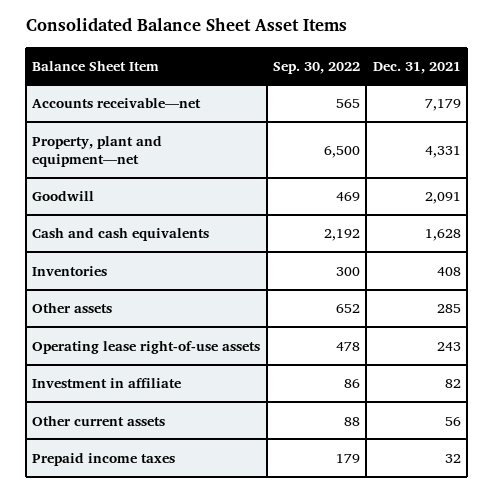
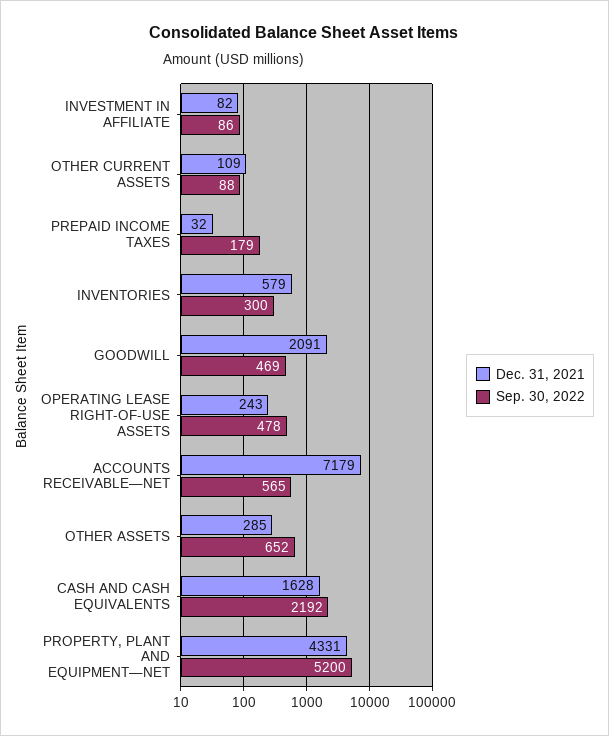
Sep. 30, 2022, Property, plant and equipment—net: 6500 -> 5200
Dec. 31, 2021, Inventories: 408 -> 579
Dec. 31, 2021, Other current assets: 56 -> 109

